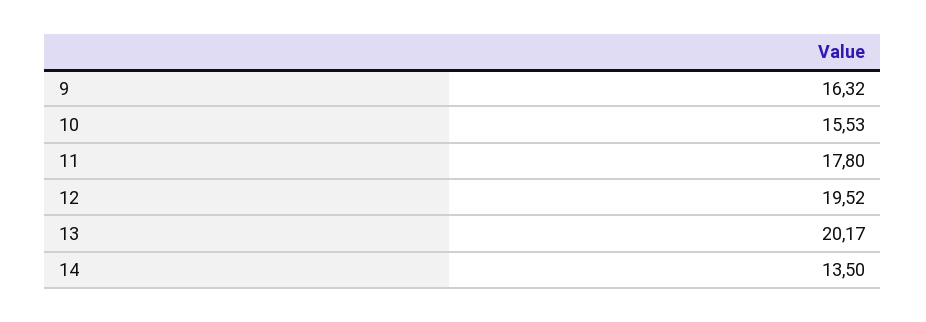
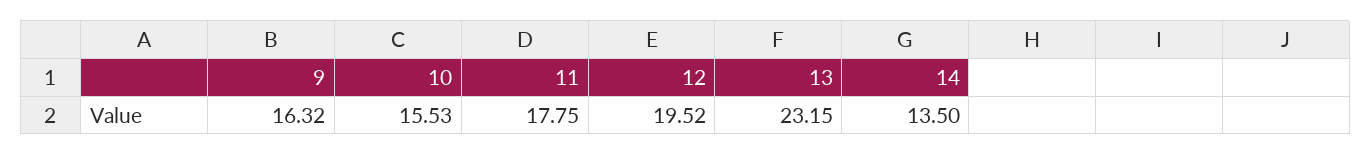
11: 17.8 -> 17.75
13: 20.17 -> 23.15

